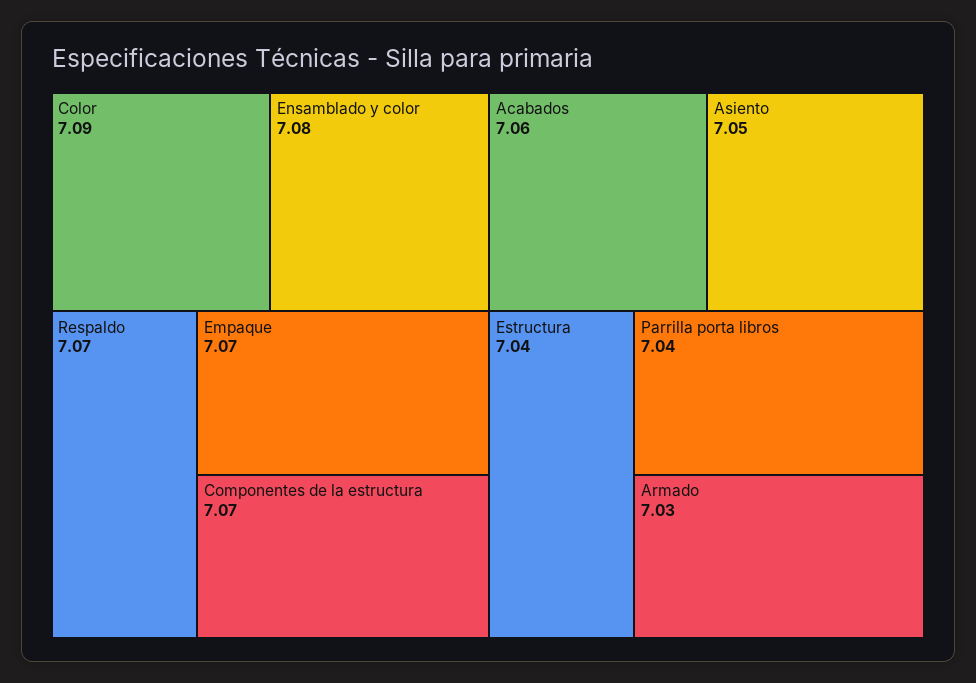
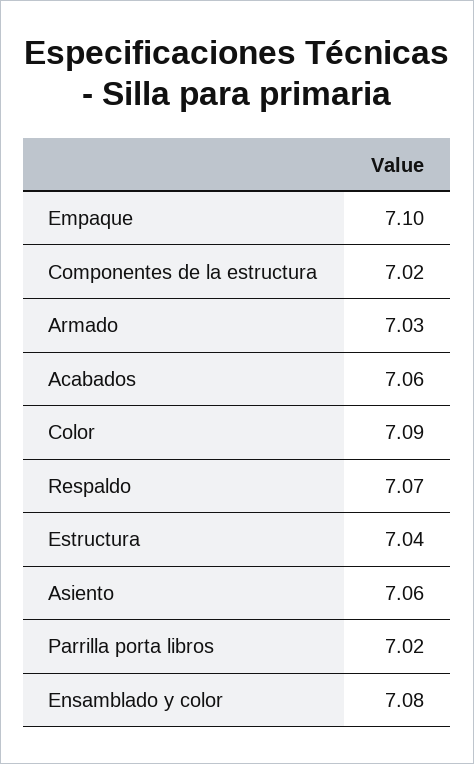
Empaque: 7.07 -> 7.1
Componentes de la estructura: 7.07 -> 7.02
Asiento: 7.05 -> 7.06
Parrilla porta libros: 7.04 -> 7.02

